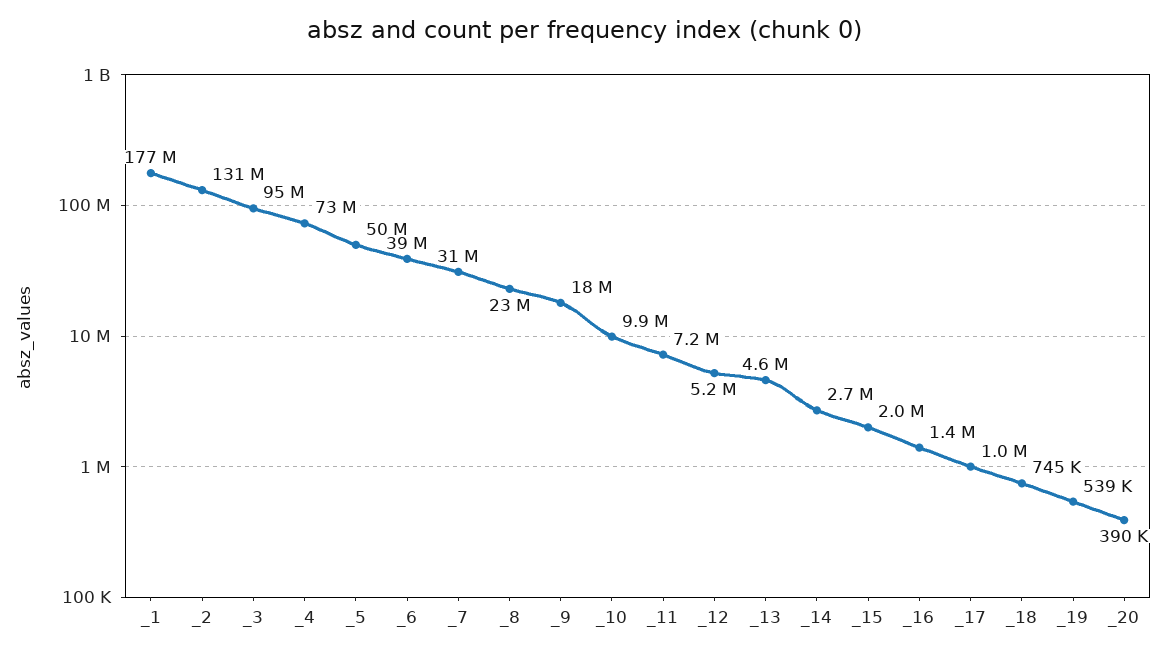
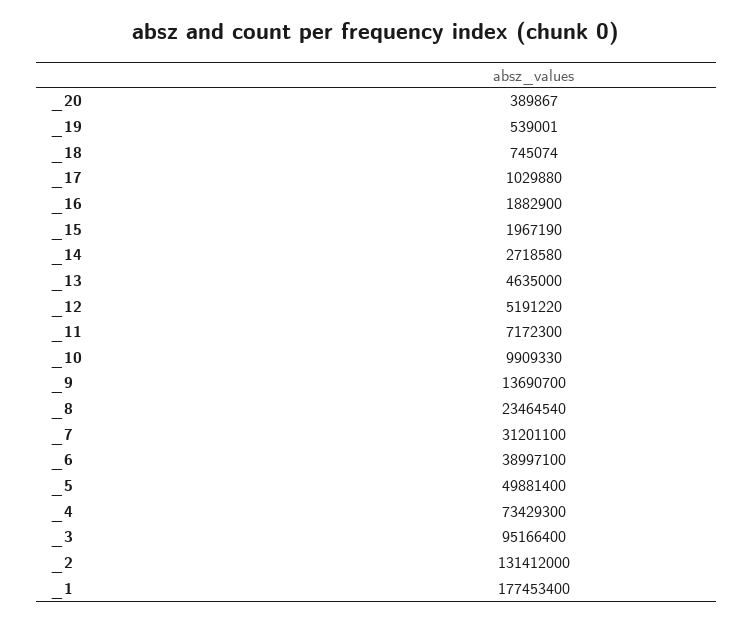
_9: 18000000 -> 13690700
_16: 1400000 -> 1882900

